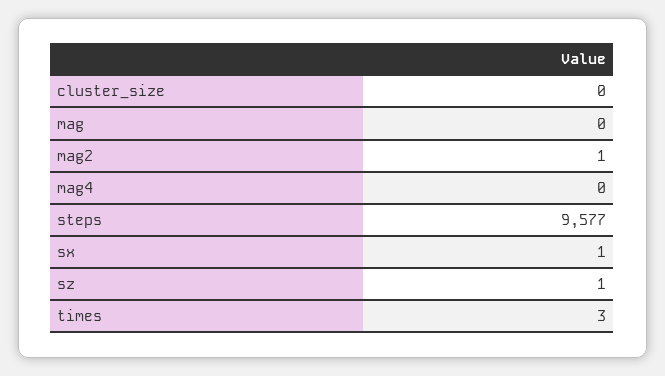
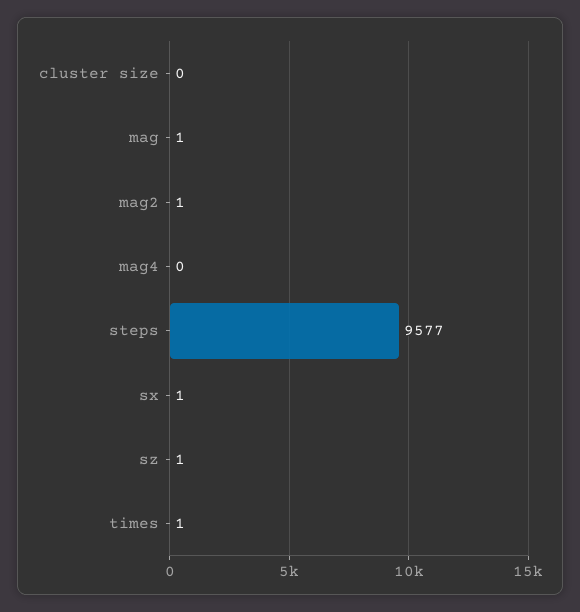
mag: 0 -> 1
times: 3 -> 1

